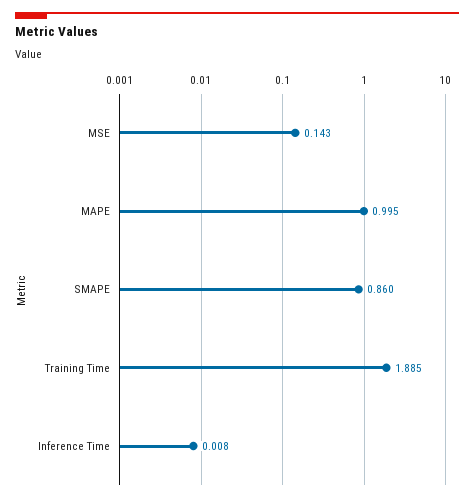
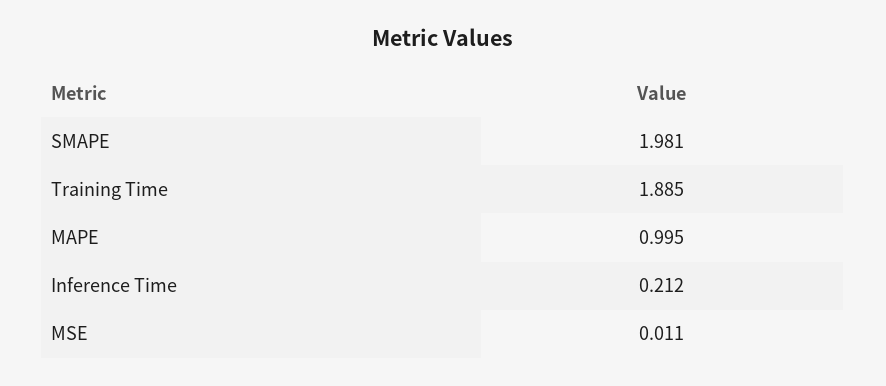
MSE: 0.143 -> 0.011
SMAPE: 0.86 -> 1.981
Inference Time: 0.008 -> 0.212

